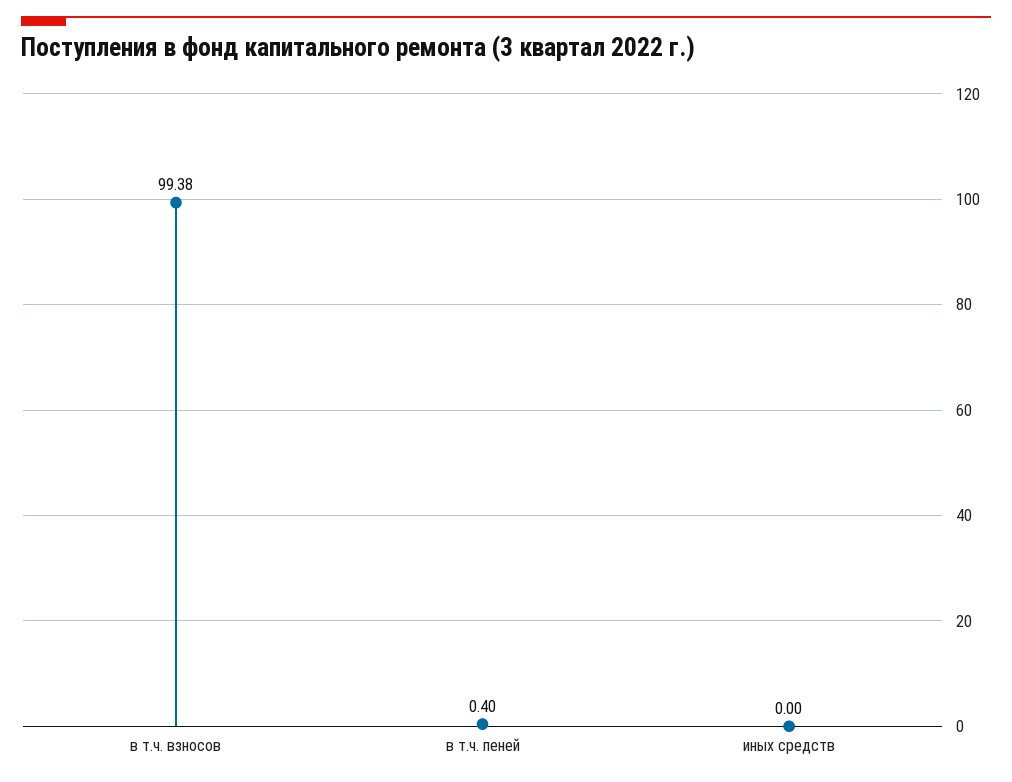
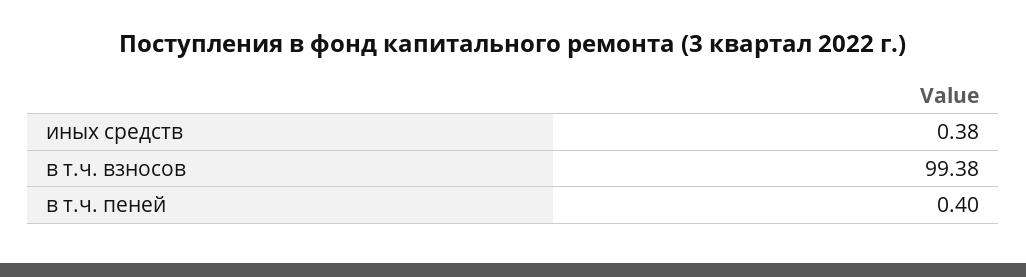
иных средств: 0 -> 0.38

